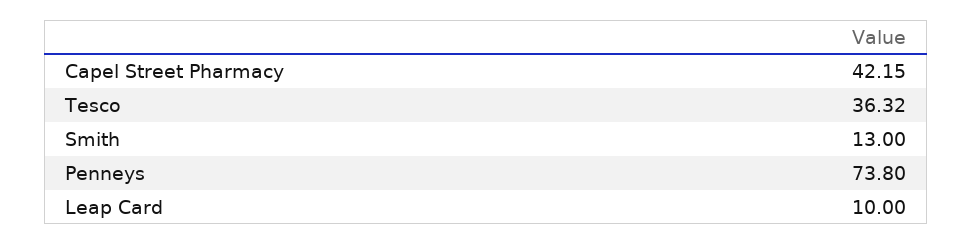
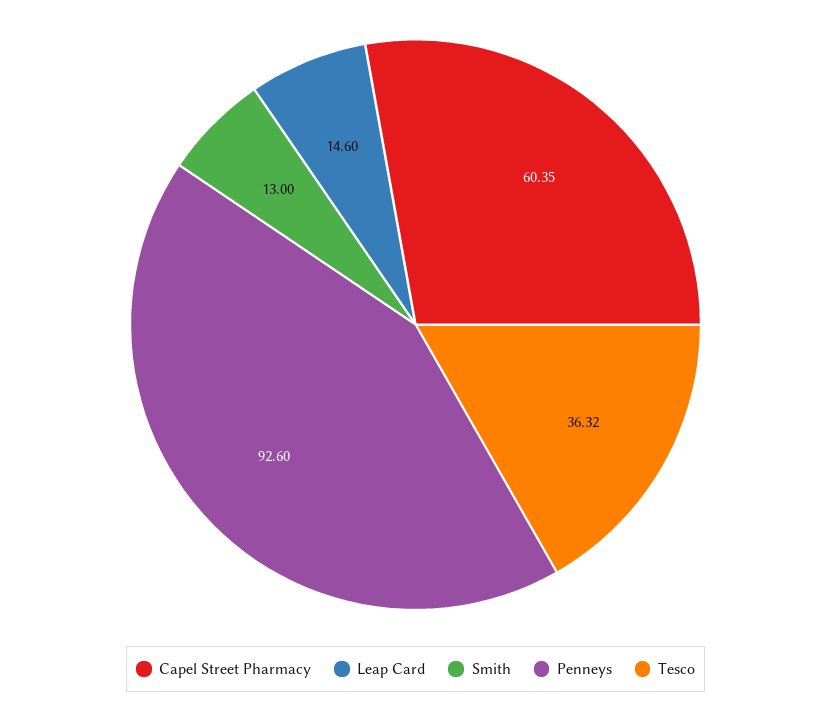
Capel Street Pharmacy: 42.15 -> 60.35
Penneys: 73.8 -> 92.6
Leap Card: 10 -> 14.6

